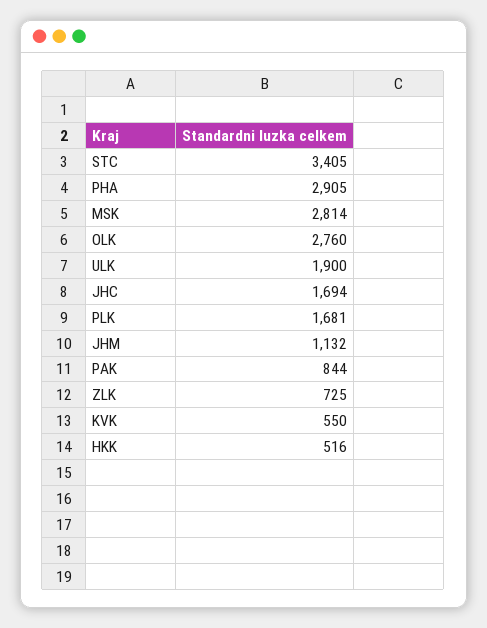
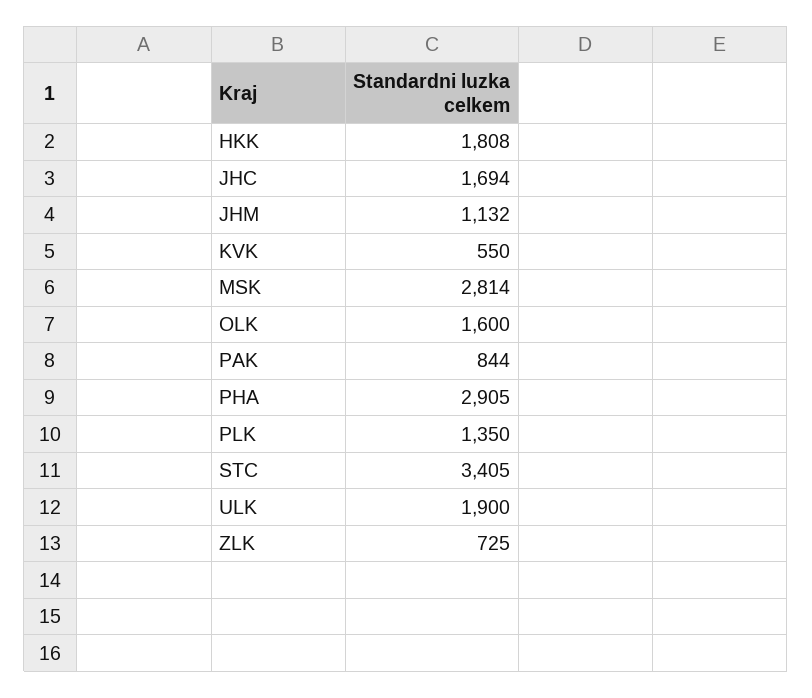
OLK: 2760 -> 1600
PLK: 1681 -> 1350
HKK: 516 -> 1808

